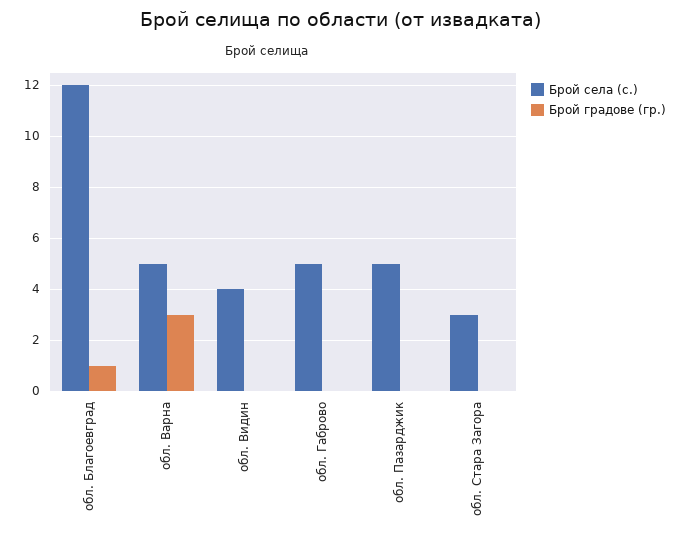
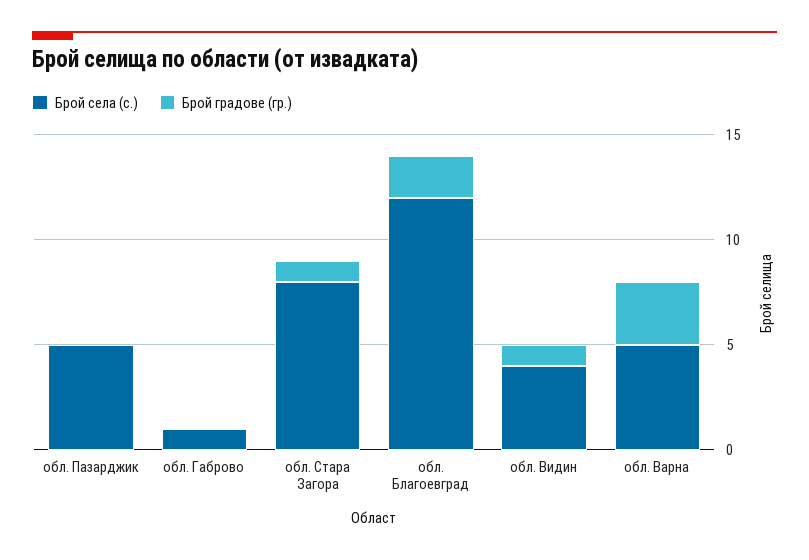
Брой градове (гр.), обл. Благоевград: 1 -> 2
Брой градове (гр.), обл. Видин: 0 -> 1
Брой села (с.), обл. Габрово: 5 -> 1
Брой села (с.), обл. Стара Загора: 3 -> 8
Брой градове (гр.), обл. Стара Загора: 0 -> 1

